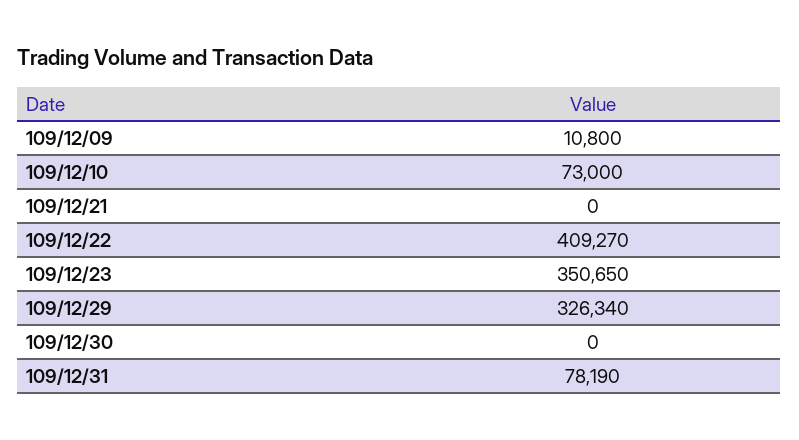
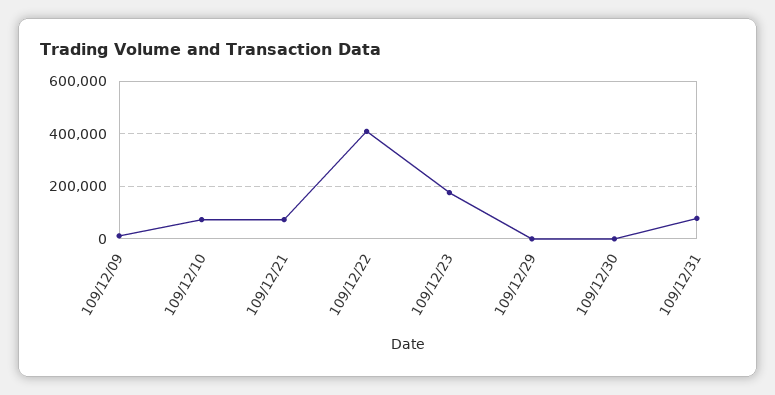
109/12/21: 0 -> 75000
109/12/23: 350650 -> 175000
109/12/29: 326340 -> 0

